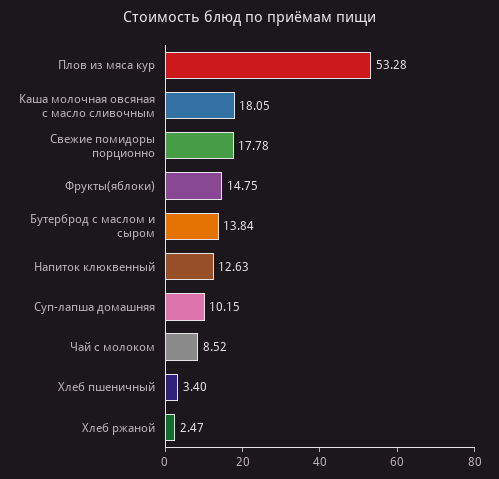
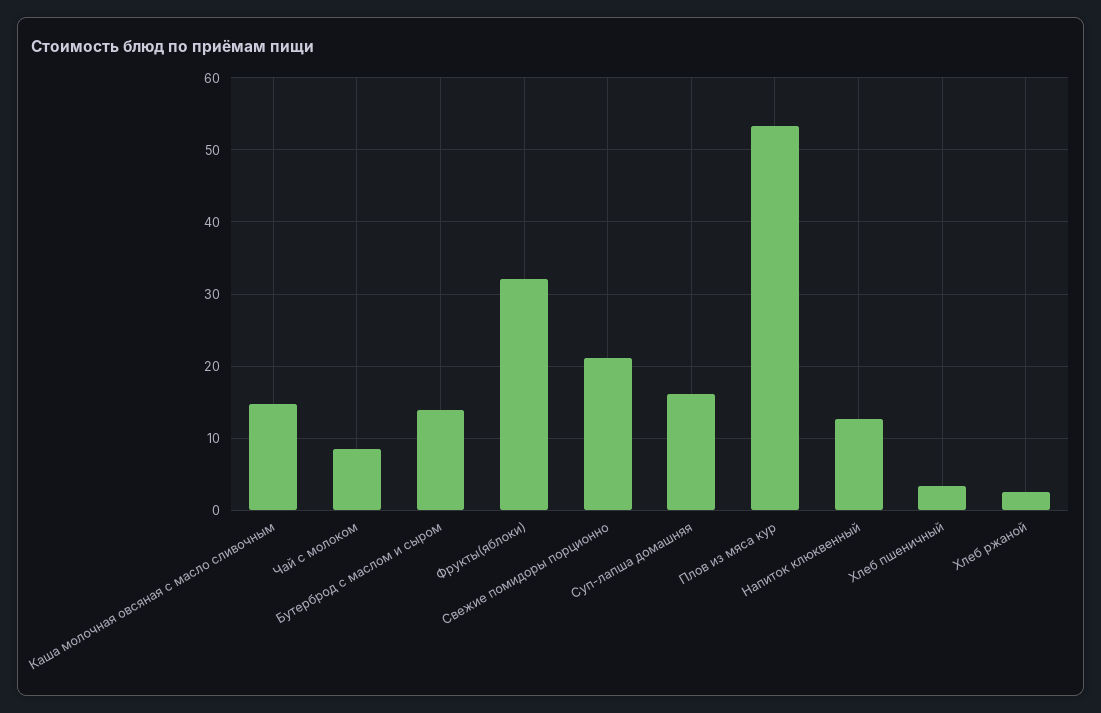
Каша молочная овсяная с масло сливочным: 18.05 -> 15
Свежие помидоры порционно: 17.78 -> 21
Фрукты(яблоки): 14.75 -> 32
Суп-лапша домашняя: 10.15 -> 16

